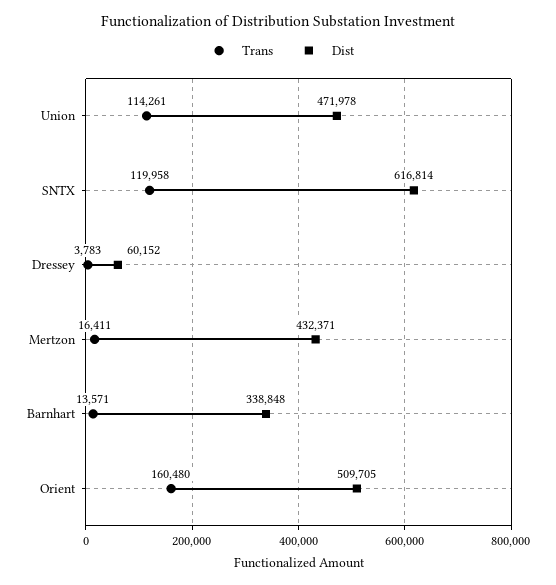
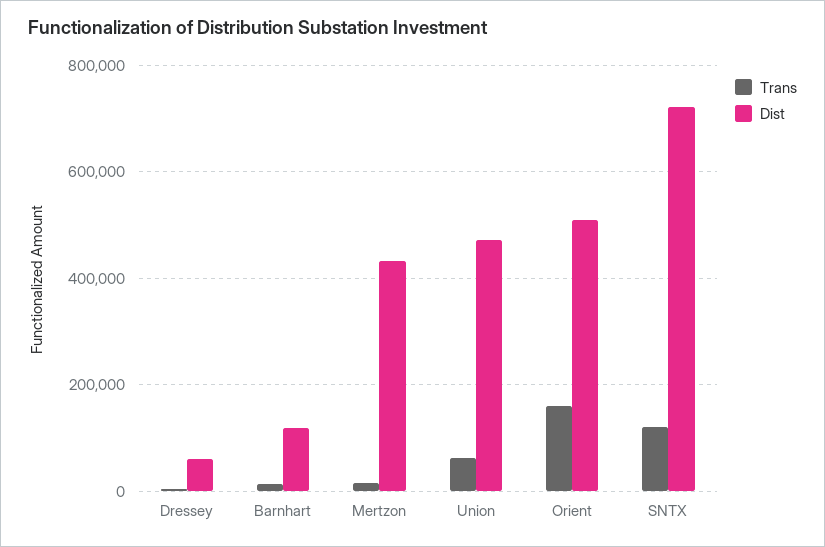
Trans, Union: 114261 -> 60000
Dist, SNTX: 616814 -> 720000
Dist, Barnhart: 338848 -> 120000

